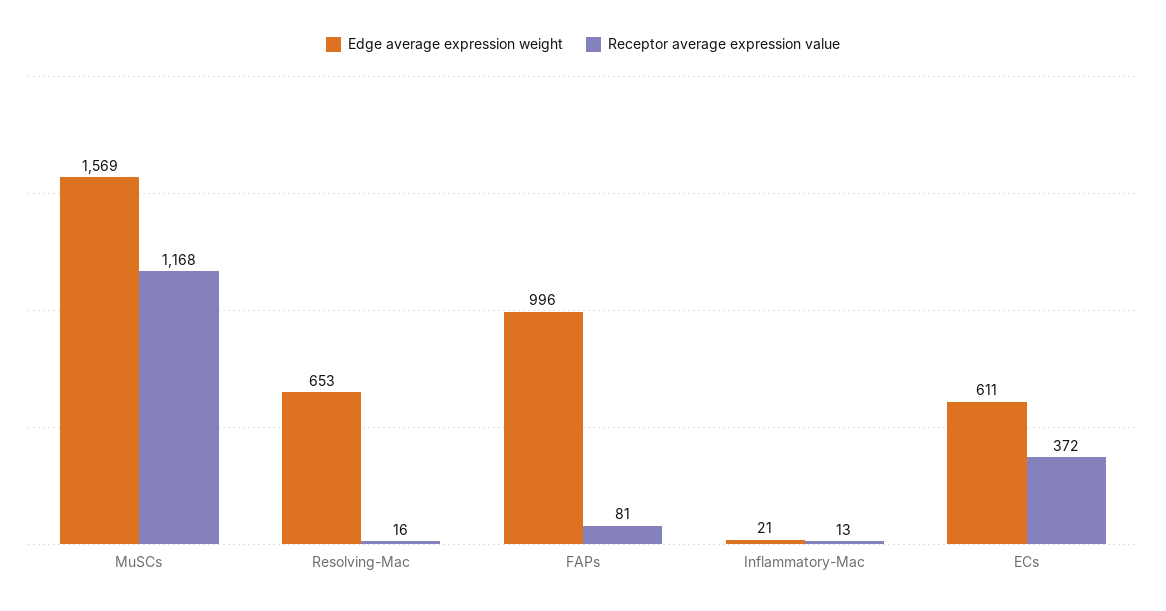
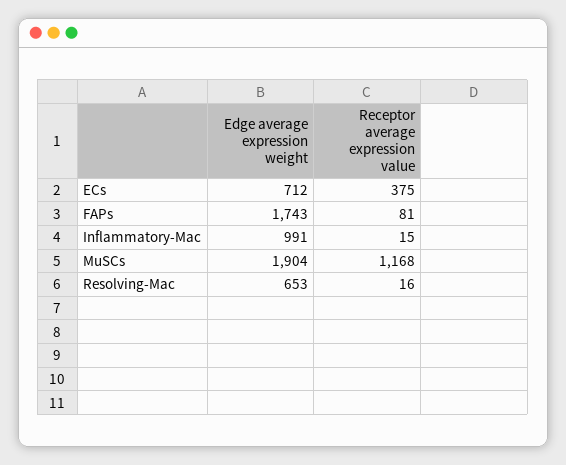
Edge average expression weight, MuSCs: 1569 -> 1904
Edge average expression weight, FAPs: 996 -> 1743
Edge average expression weight, Inflammatory-Mac: 21 -> 991
Receptor average expression value, Inflammatory-Mac: 13 -> 15
Edge average expression weight, ECs: 611 -> 712
Receptor average expression value, ECs: 372 -> 375

